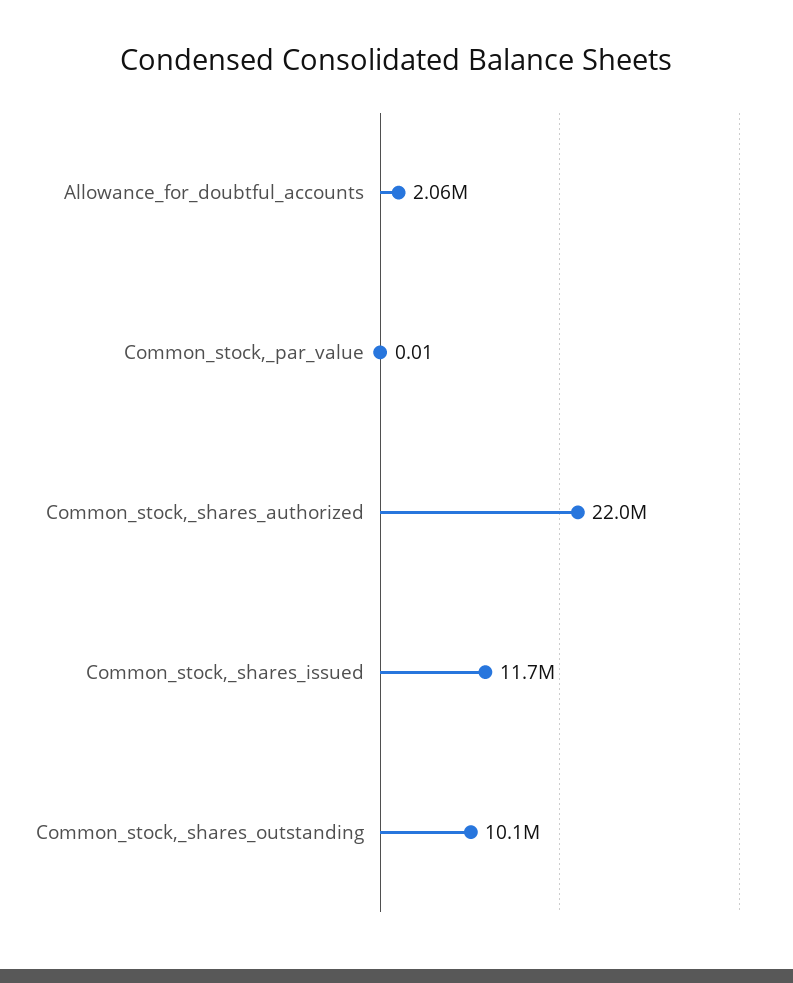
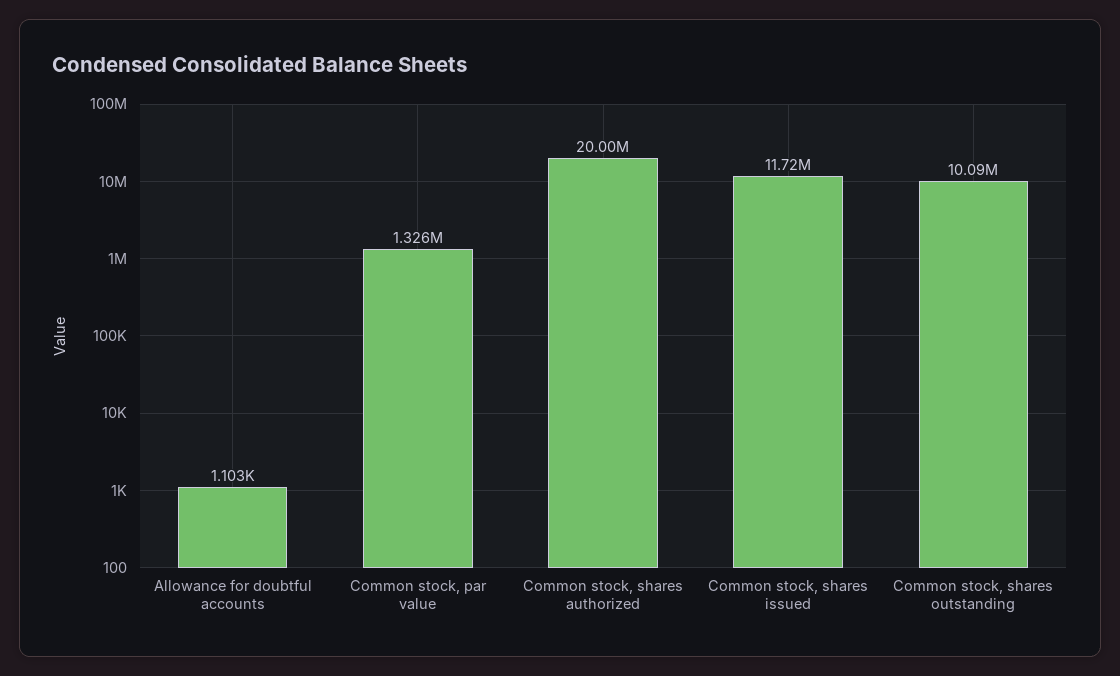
Allowance_for_doubtful_accounts: 2060000 -> 1103
Common_stock,_par_value: 0.01 -> 1326000
Common_stock,_shares_authorized: 22000000 -> 20000000

